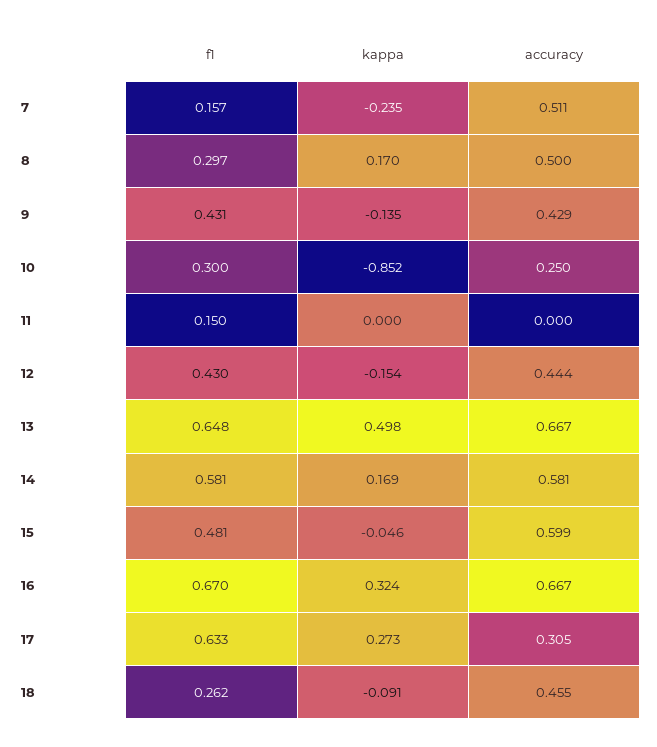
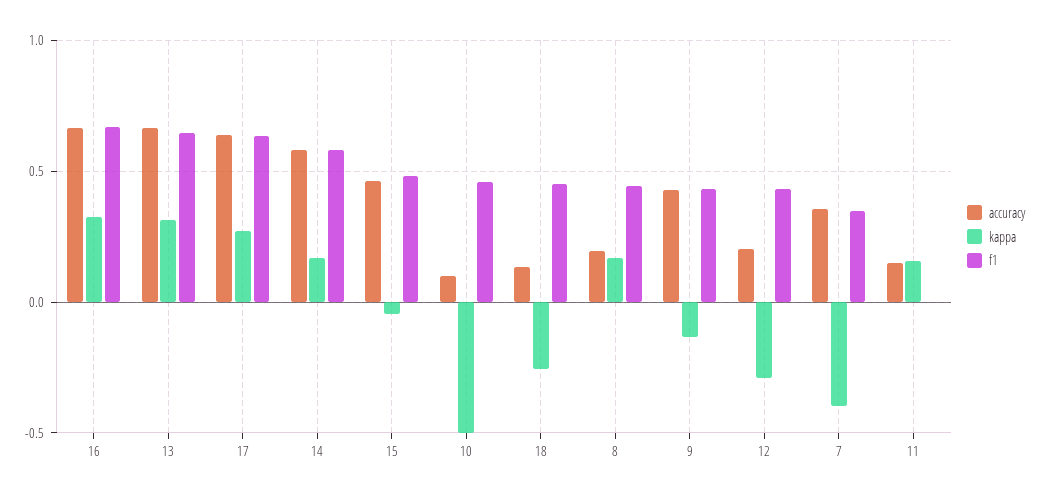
f1, 7: 0.157 -> 0.35
kappa, 7: -0.235 -> -0.4
accuracy, 7: 0.511 -> 0.35
f1, 8: 0.297 -> 0.45
accuracy, 8: 0.5 -> 0.2
f1, 10: 0.3 -> 0.45
kappa, 10: -0.852 -> -0.5
accuracy, 10: 0.25 -> 0.1
f1, 11: 0.15 -> 0
kappa, 11: 0 -> 0.15
accuracy, 11: 0 -> 0.15
kappa, 12: -0.154 -> -0.3
accuracy, 12: 0.444 -> 0.2
kappa, 13: 0.498 -> 0.3
accuracy, 15: 0.599 -> 0.45
accuracy, 17: 0.305 -> 0.65
f1, 18: 0.262 -> 0.45
kappa, 18: -0.091 -> -0.25
accuracy, 18: 0.455 -> 0.15

